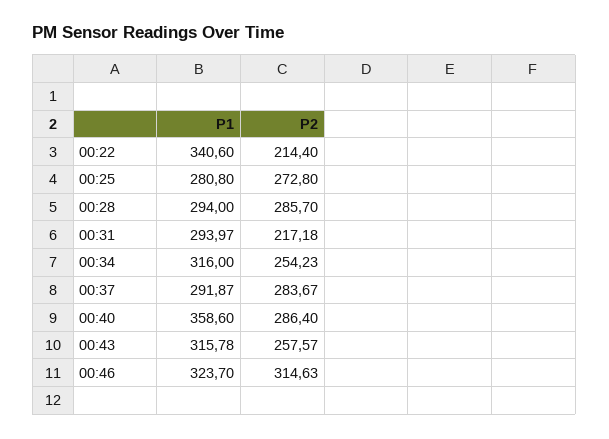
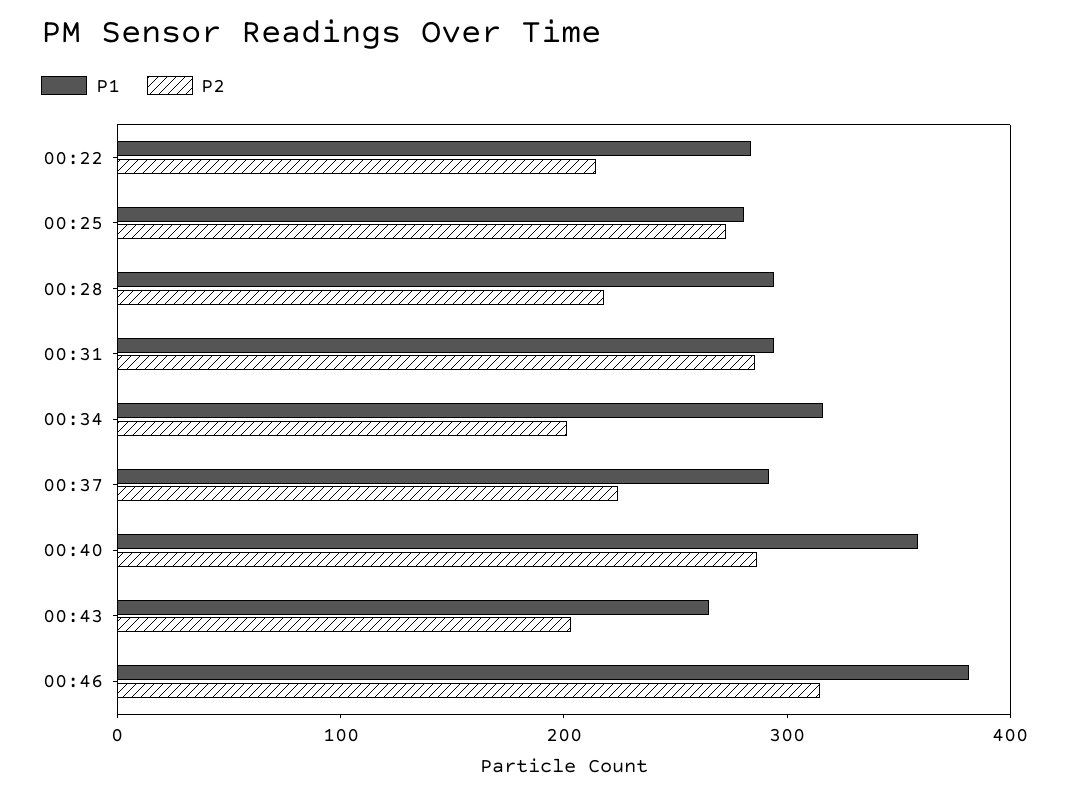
P1, 00:22: 340.6 -> 280
P2, 00:28: 285.7 -> 220
P2, 00:31: 217.18 -> 280
P2, 00:34: 254.23 -> 200
P2, 00:37: 283.67 -> 220
P1, 00:43: 315.78 -> 260
P2, 00:43: 257.57 -> 200
P1, 00:46: 323.7 -> 380

